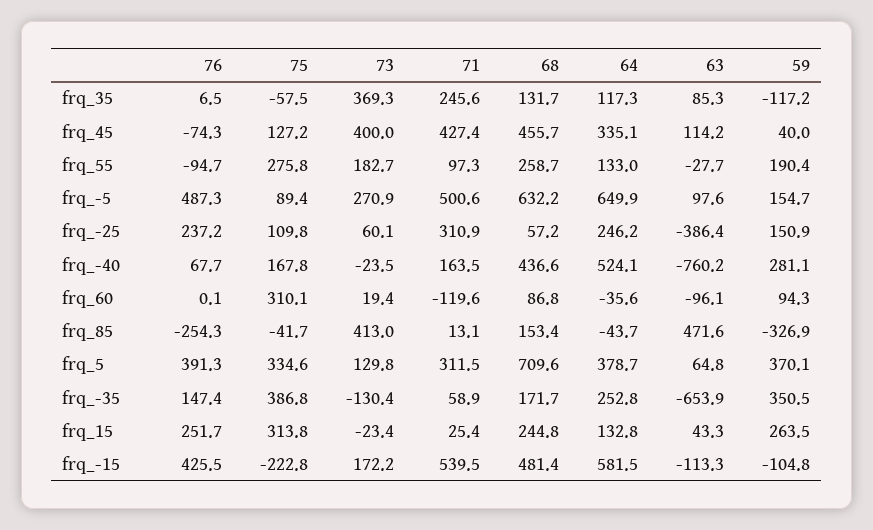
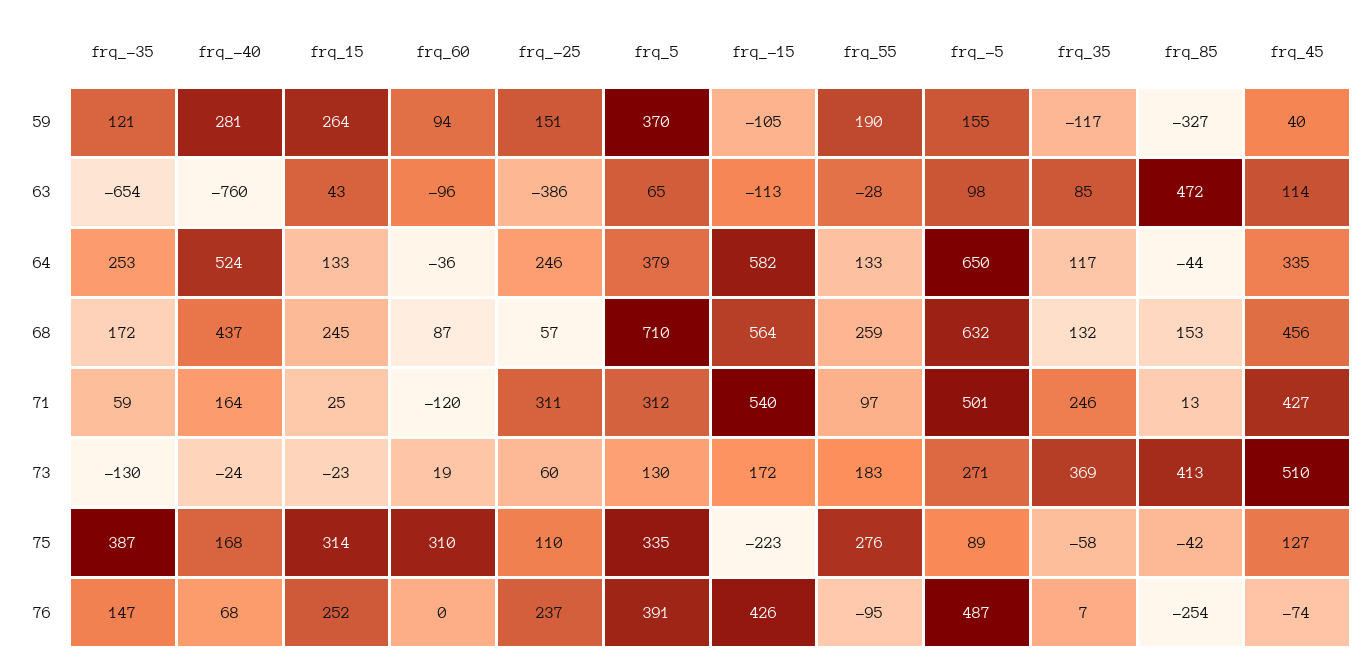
73, frq_45: 400 -> 510
59, frq_-35: 350.5 -> 121
68, frq_-15: 481.4 -> 564

